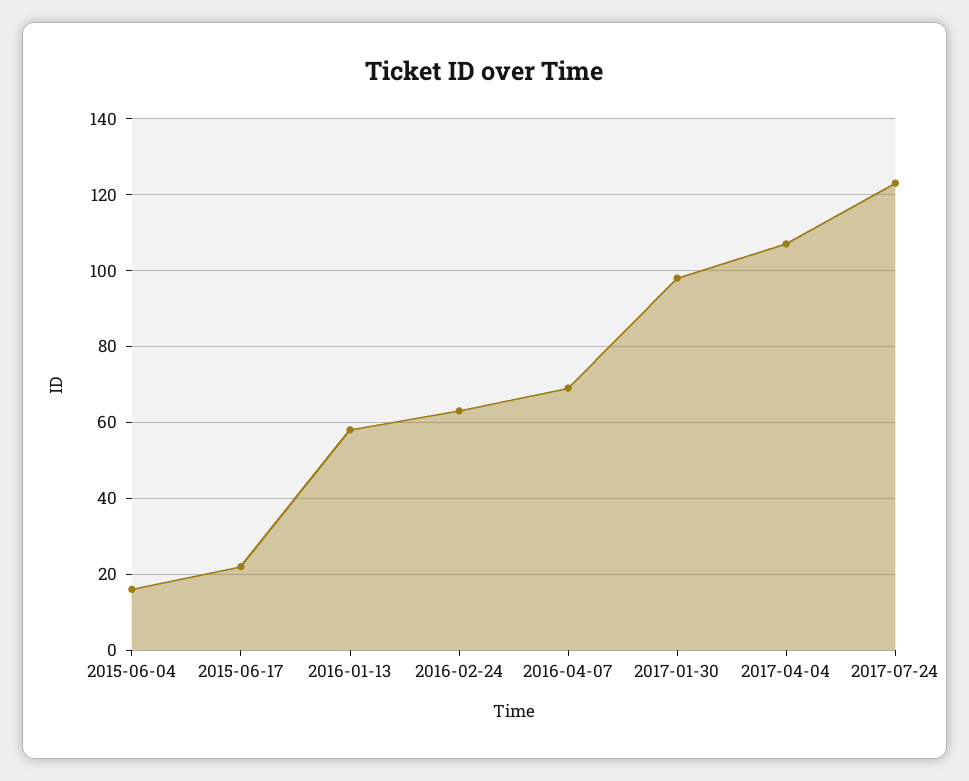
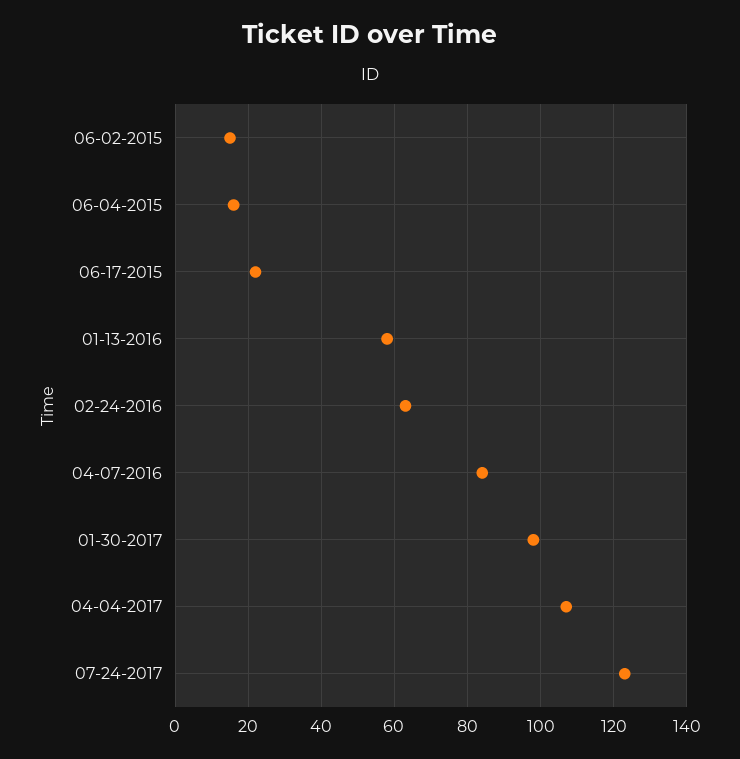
2016-04-07: 70 -> 85
06-02-2015: none -> 15

